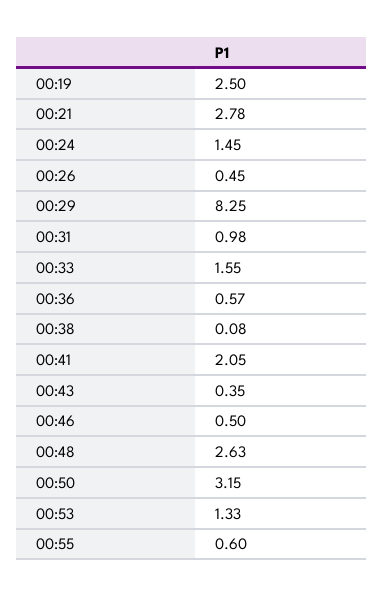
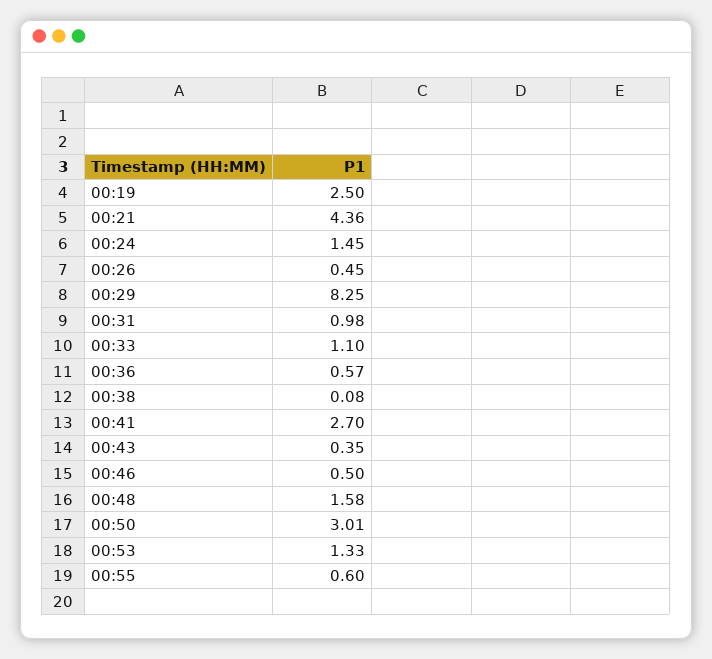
00:21: 2.78 -> 4.36
00:33: 1.55 -> 1.1
00:41: 2.05 -> 2.7
00:48: 2.63 -> 1.58
00:50: 3.15 -> 3.01

